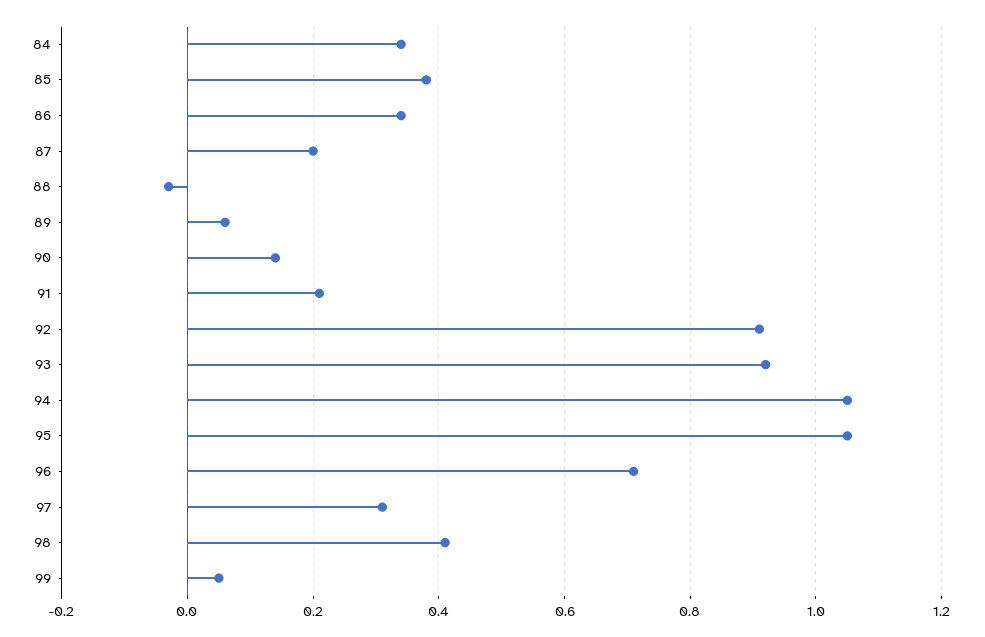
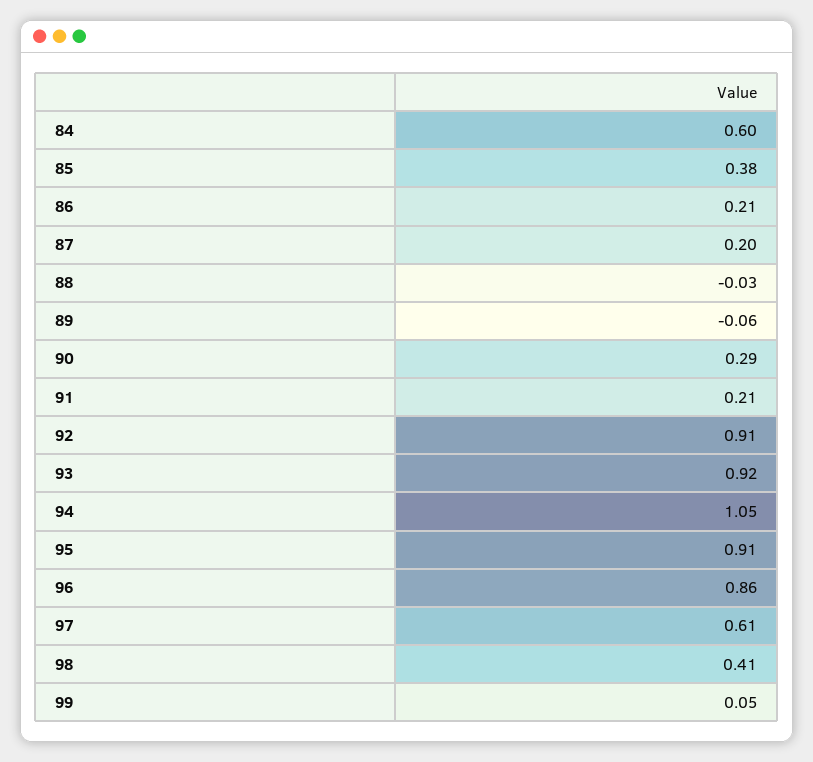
84: 0.35 -> 0.6
86: 0.35 -> 0.21
89: 0.05 -> -0.06
90: 0.15 -> 0.29
95: 1.05 -> 0.91
96: 0.7 -> 0.86
97: 0.3 -> 0.61

